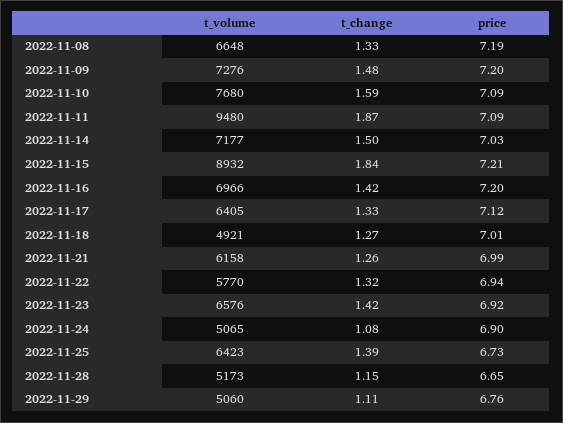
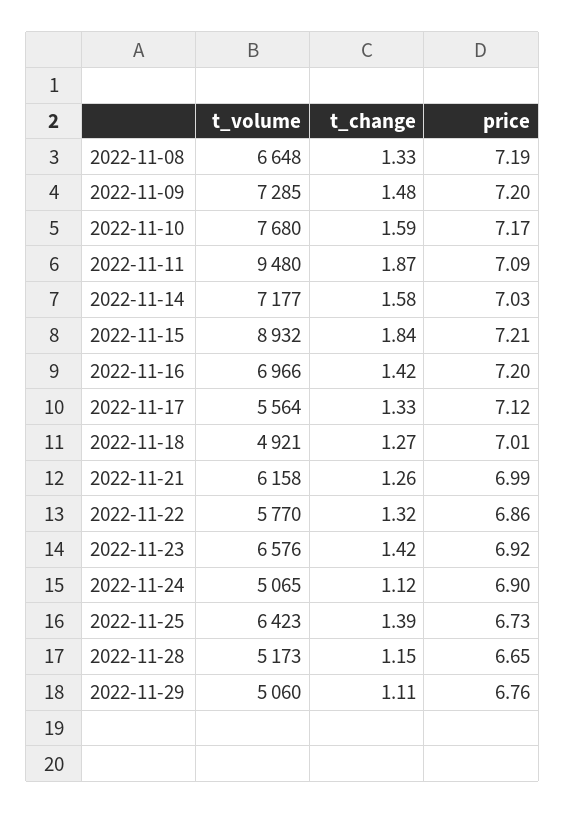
t_volume, 2022-11-09: 7276 -> 7285
price, 2022-11-10: 7.09 -> 7.17
t_change, 2022-11-14: 1.5 -> 1.58
t_volume, 2022-11-17: 6405 -> 5564
price, 2022-11-22: 6.94 -> 6.86
t_change, 2022-11-24: 1.08 -> 1.12

